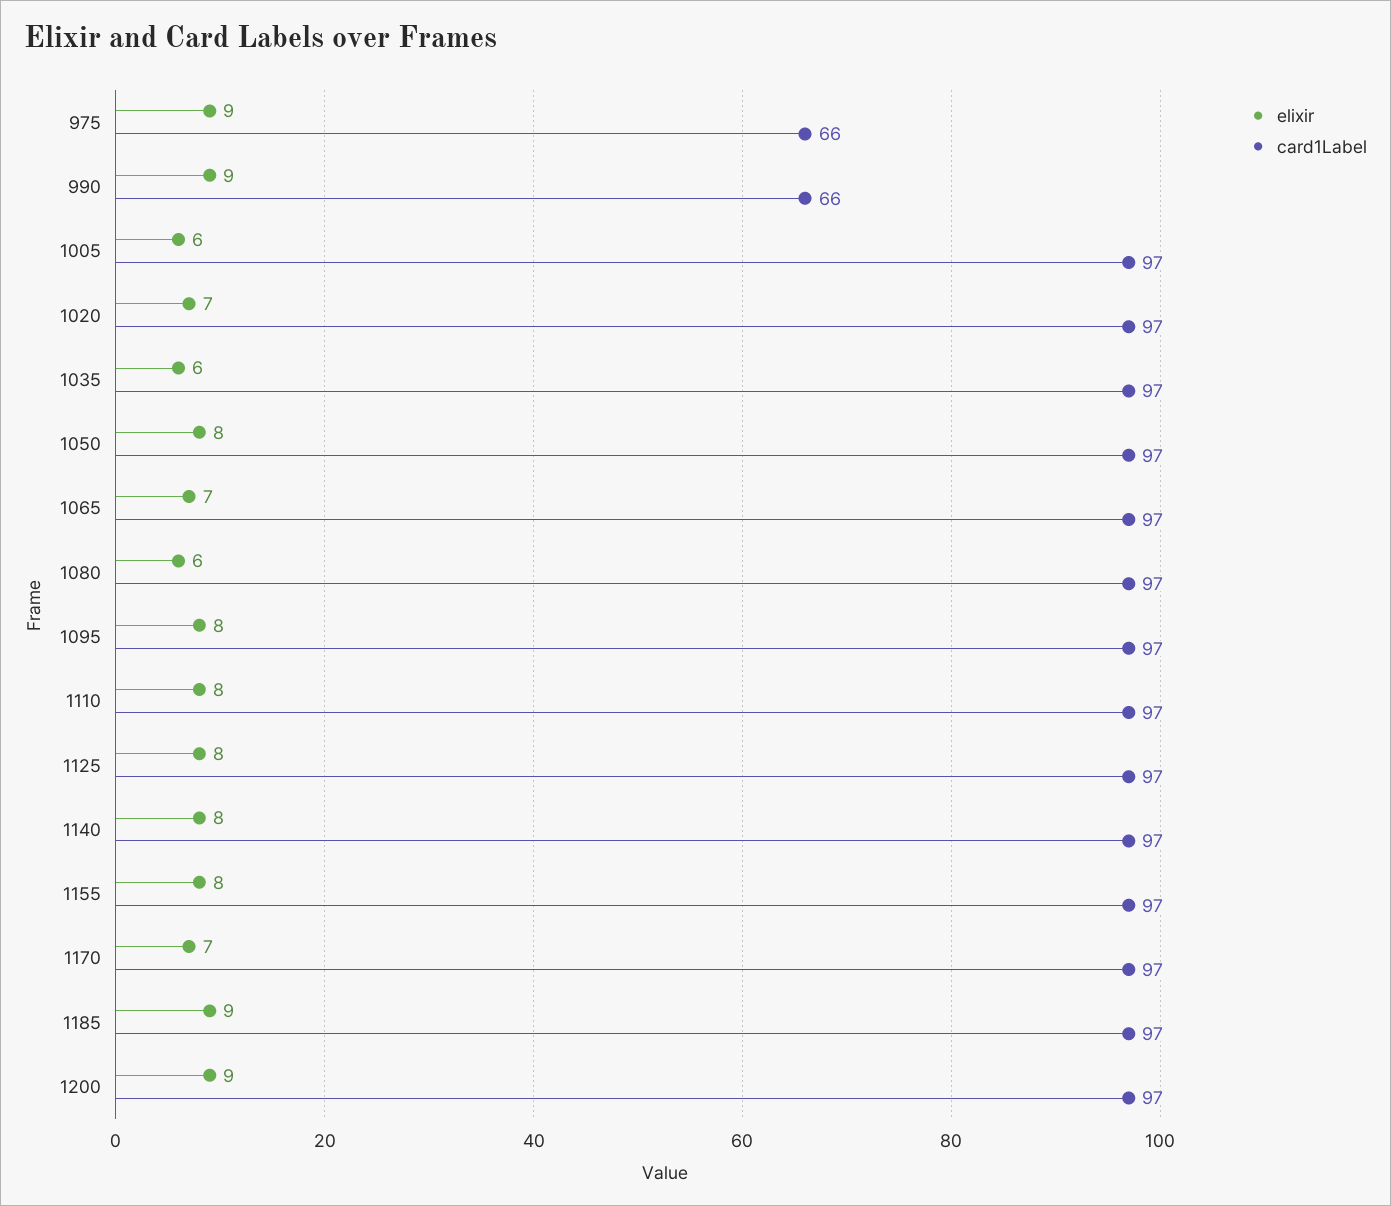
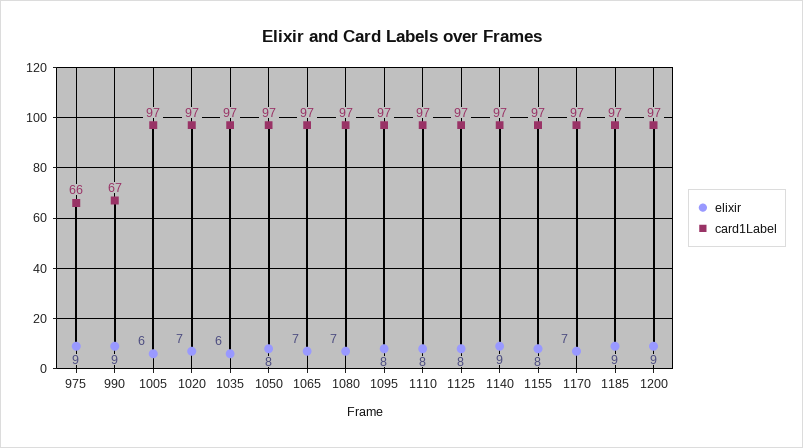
card1Label, 990: 66 -> 67
elixir, 1080: 6 -> 7
elixir, 1140: 8 -> 9

